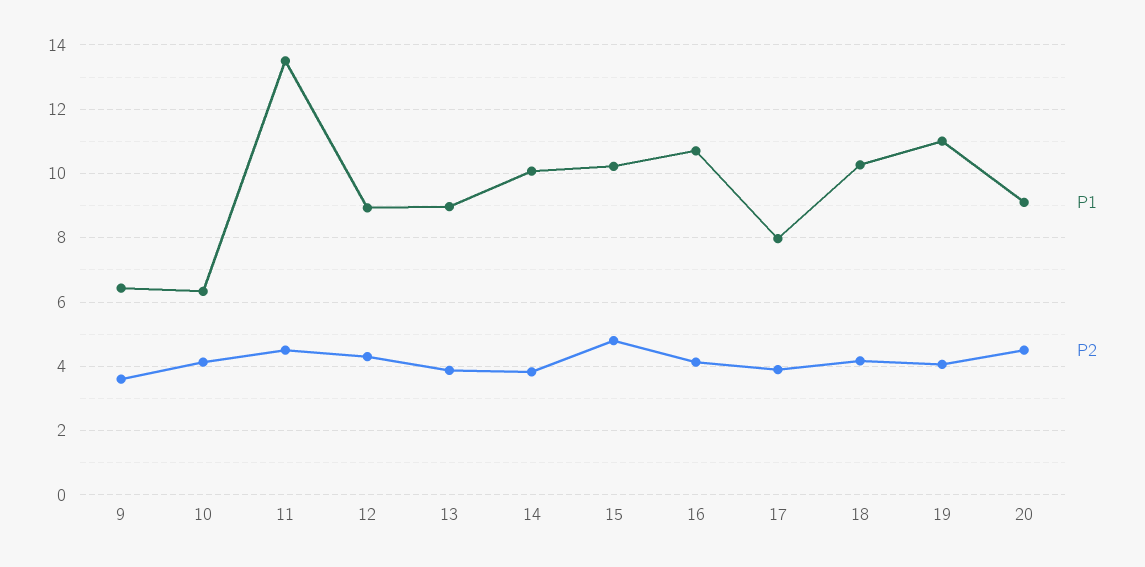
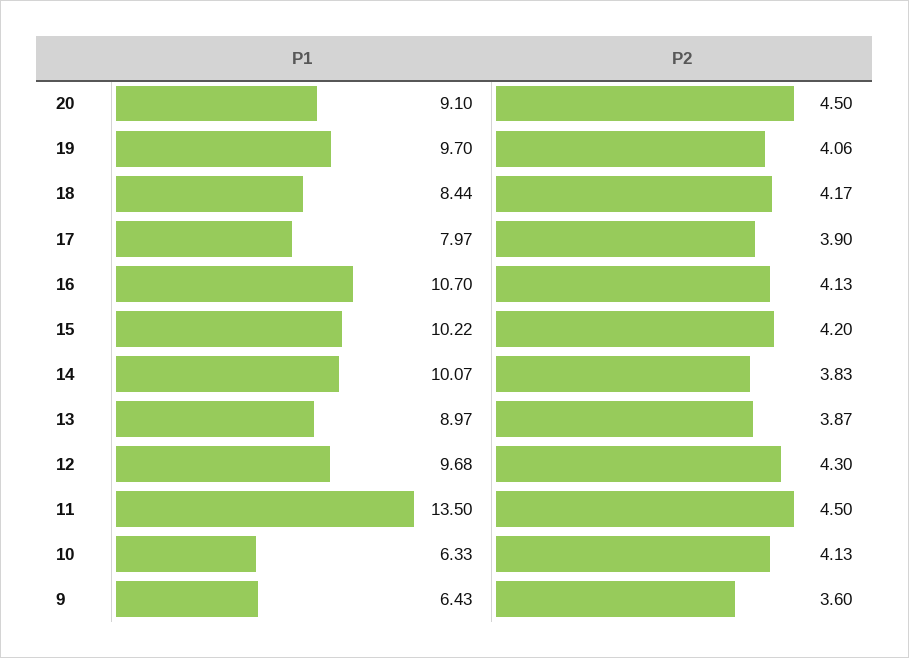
P1, 12: 9 -> 9.68
P2, 15: 4.8 -> 4.2
P1, 18: 10.2 -> 8.44
P1, 19: 11 -> 9.7

